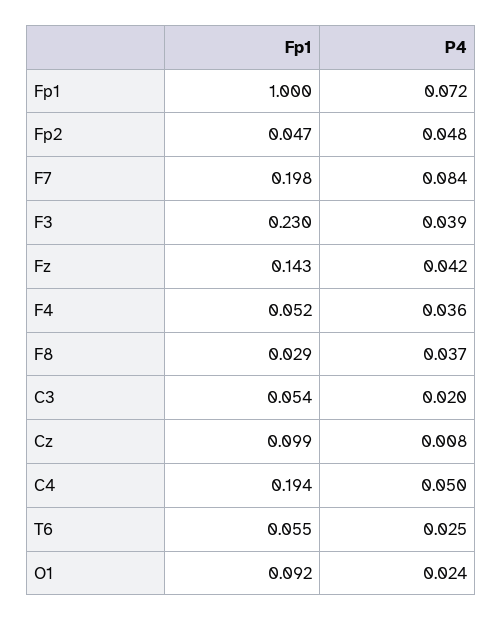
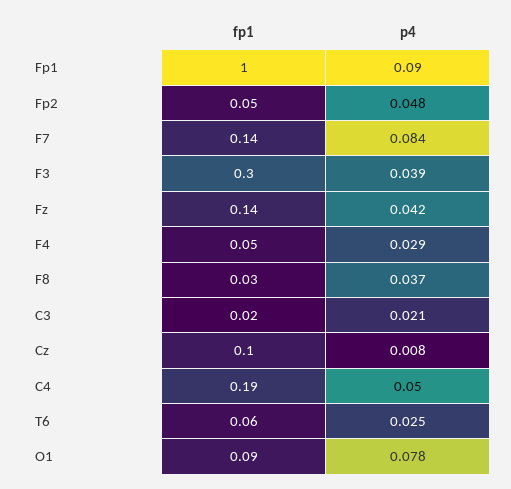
P4, Fp1: 0.072 -> 0.09
Fp1, F7: 0.198 -> 0.14
Fp1, F3: 0.23 -> 0.3
P4, F4: 0.036 -> 0.029
Fp1, C3: 0.054 -> 0.02
P4, C3: 0.02 -> 0.021
P4, O1: 0.024 -> 0.078

